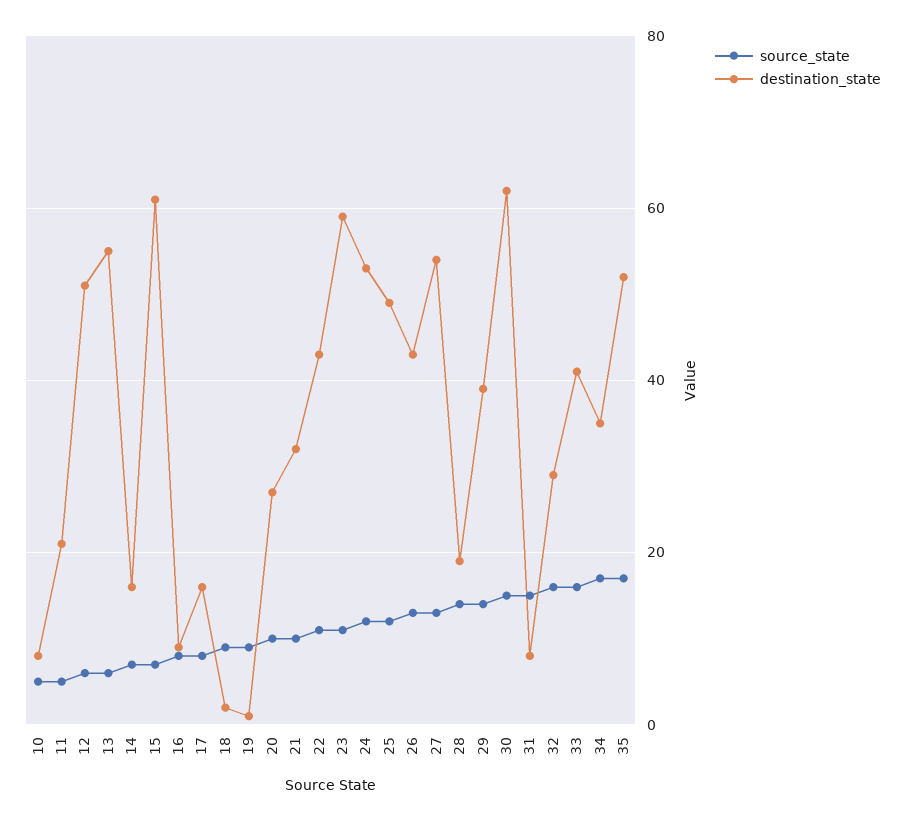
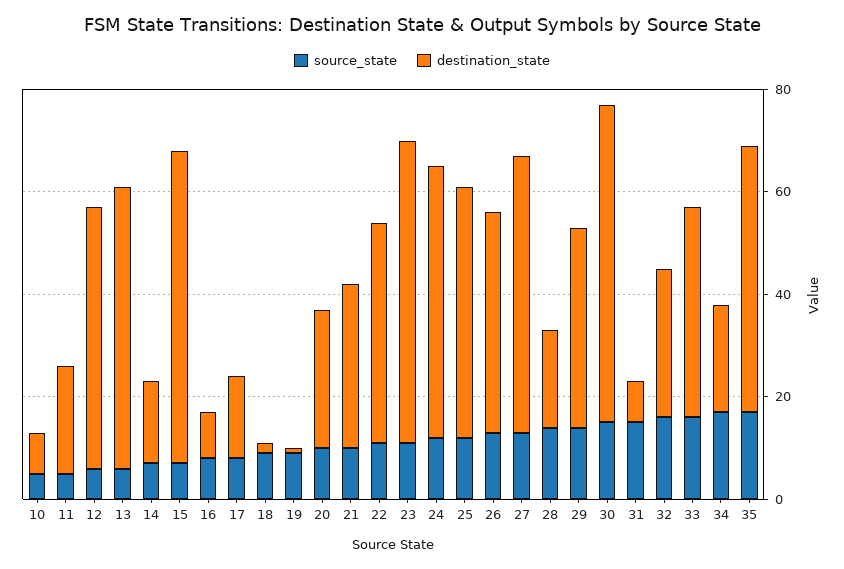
destination_state, 34: 35 -> 20

